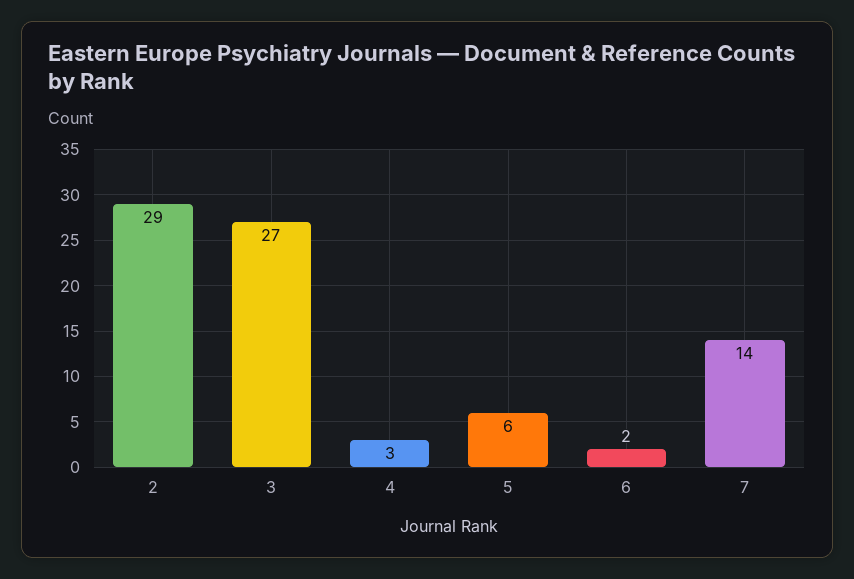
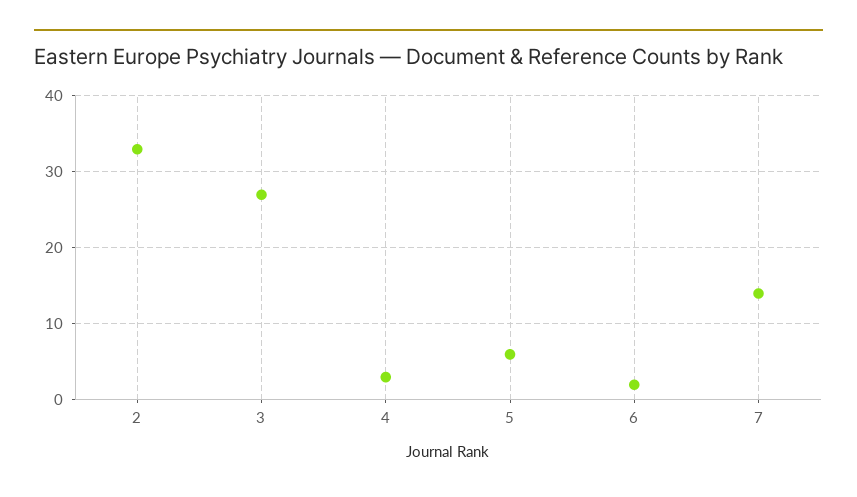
2: 29 -> 33

